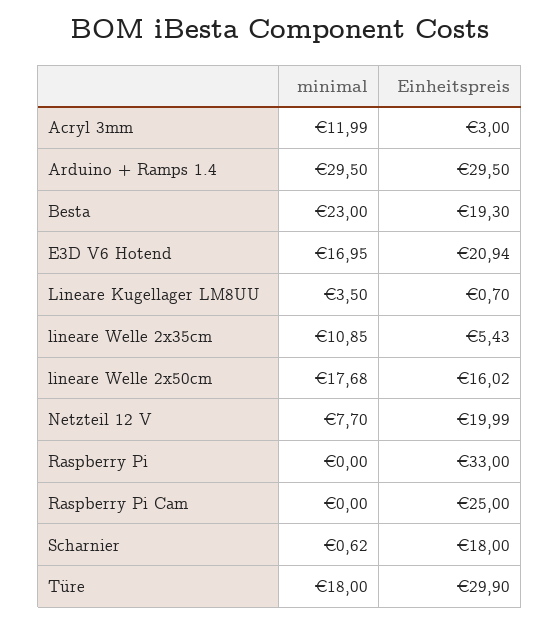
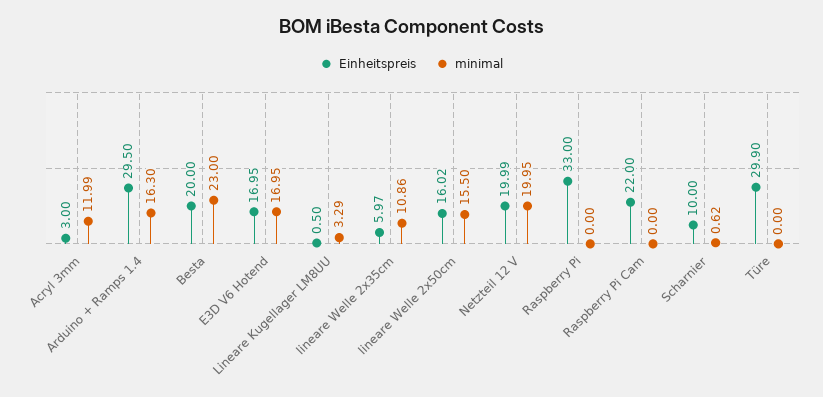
minimal, Arduino + Ramps 1.4: 29.5 -> 16.3
Einheitspreis, Besta: 19.3 -> 20
Einheitspreis, E3D V6 Hotend: 20.94 -> 16.95
minimal, Lineare Kugellager LM8UU: 3.5 -> 3.29
Einheitspreis, Lineare Kugellager LM8UU: 0.7 -> 0.5
minimal, lineare Welle 2x35cm: 10.85 -> 10.86
Einheitspreis, lineare Welle 2x35cm: 5.43 -> 5.97
minimal, lineare Welle 2x50cm: 17.68 -> 15.5
minimal, Netzteil 12 V: 7.7 -> 19.95
Einheitspreis, Raspberry Pi Cam: 25 -> 22
Einheitspreis, Scharnier: 18 -> 10
minimal, Türe: 18 -> 0

